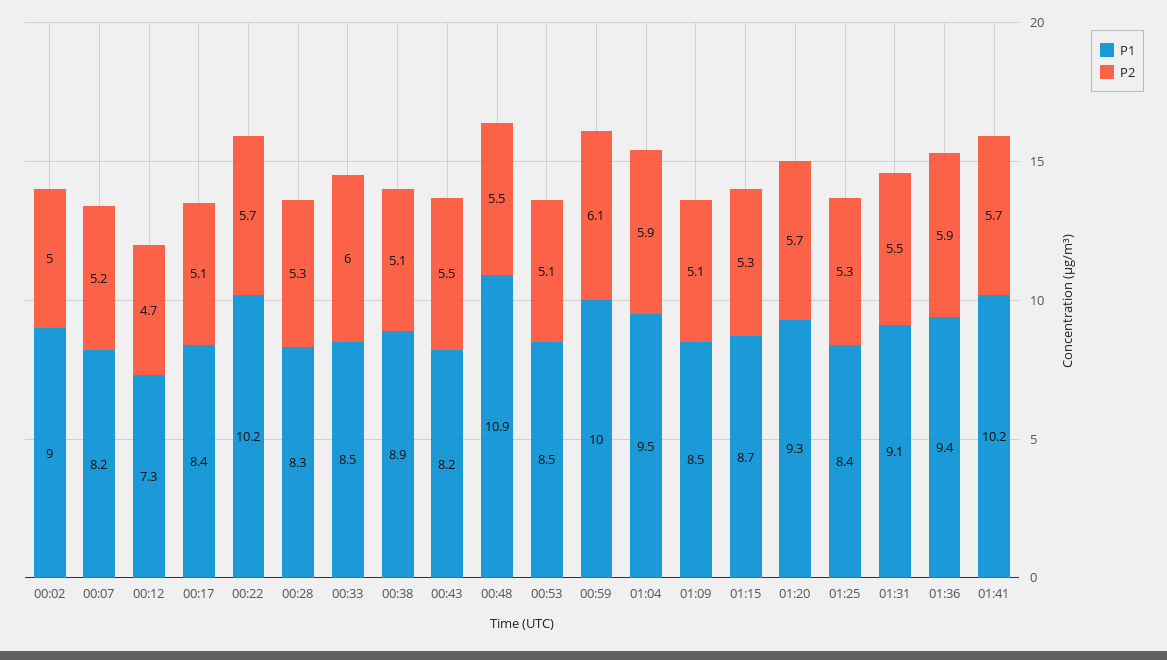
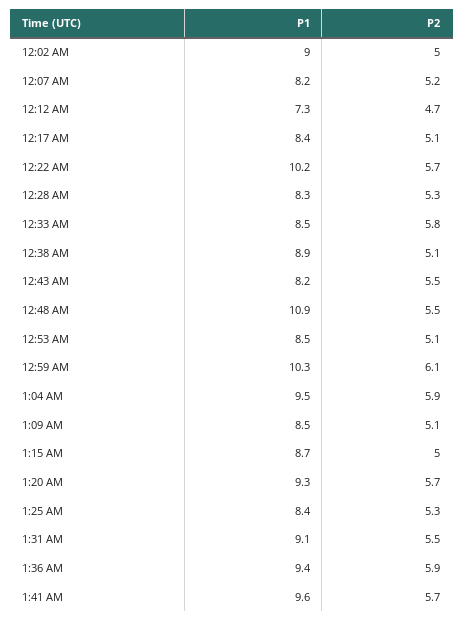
P2, 00:33: 6 -> 5.8
P1, 00:59: 10 -> 10.3
P2, 01:15: 5.3 -> 5
P1, 01:41: 10.2 -> 9.6

